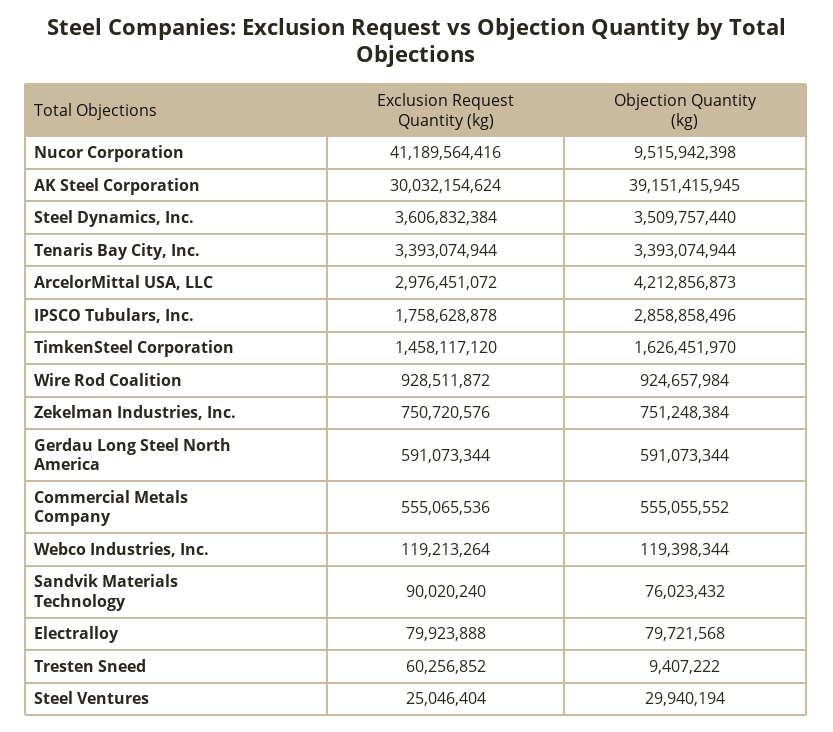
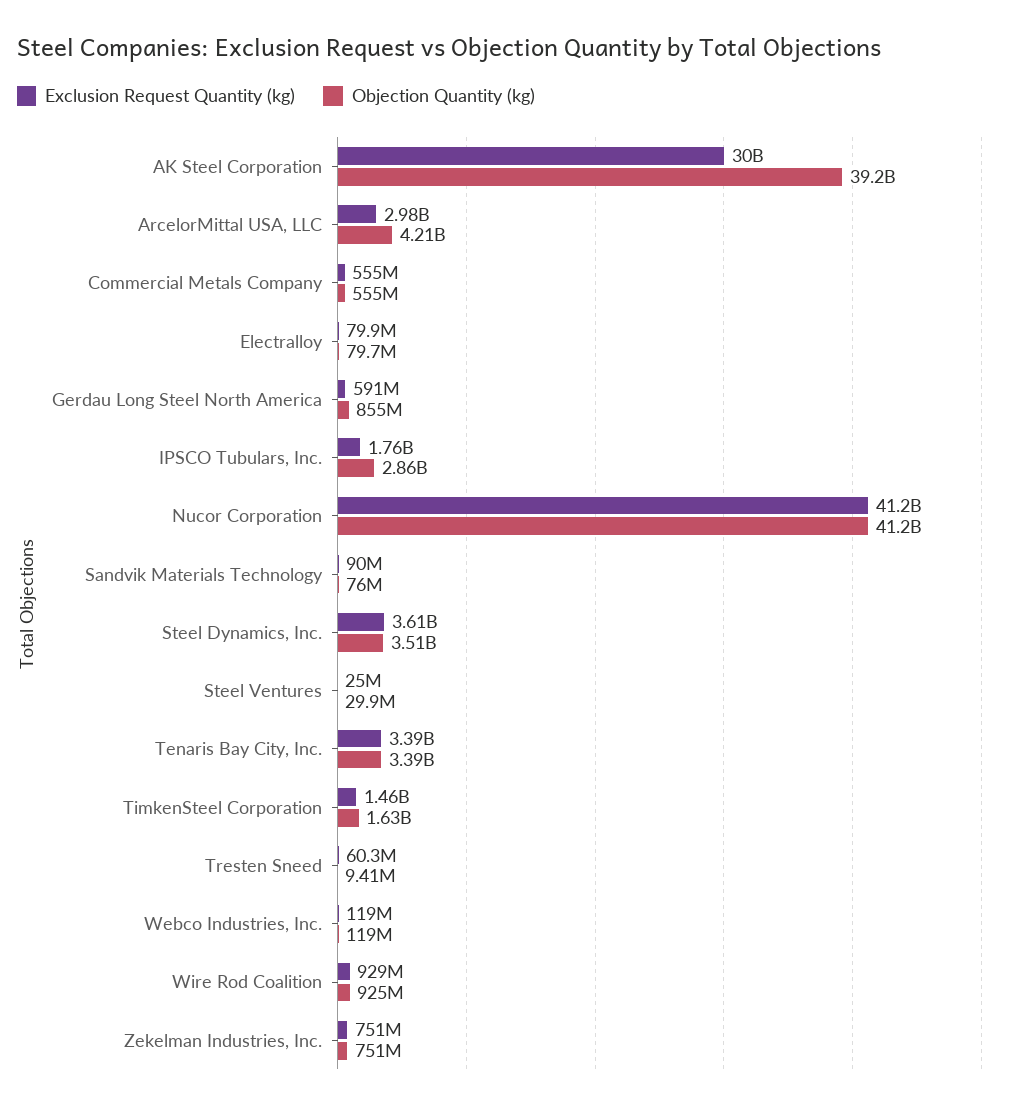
Objection Quantity (kg), Nucor Corporation: 9515942398 -> 41200000000
Objection Quantity (kg), Gerdau Long Steel North America: 591073344 -> 855000000

